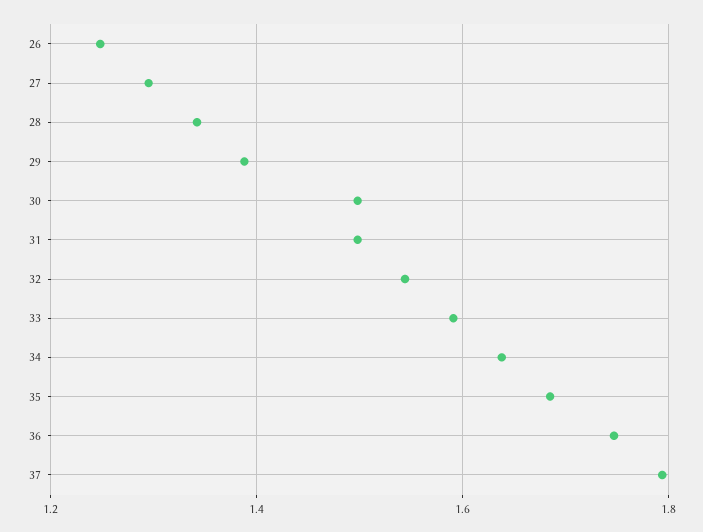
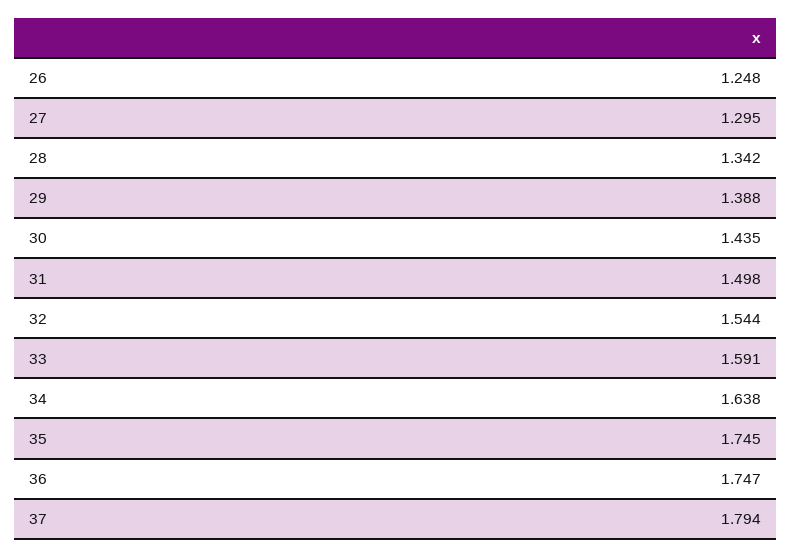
30: 1.5 -> 1.435
35: 1.68 -> 1.745

